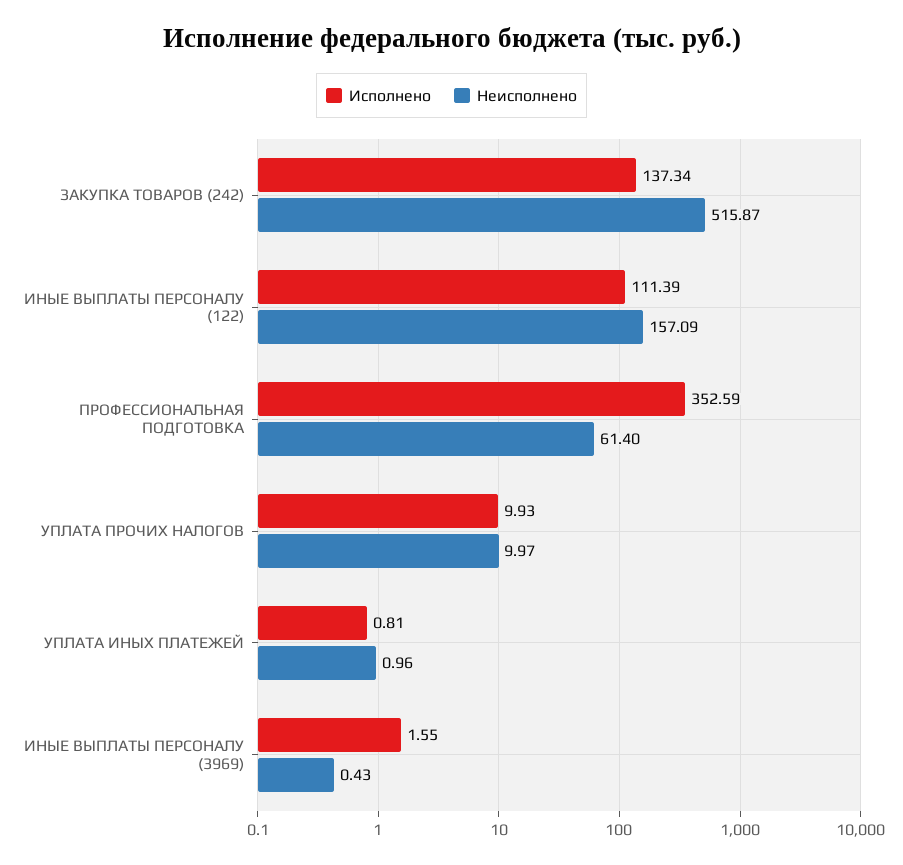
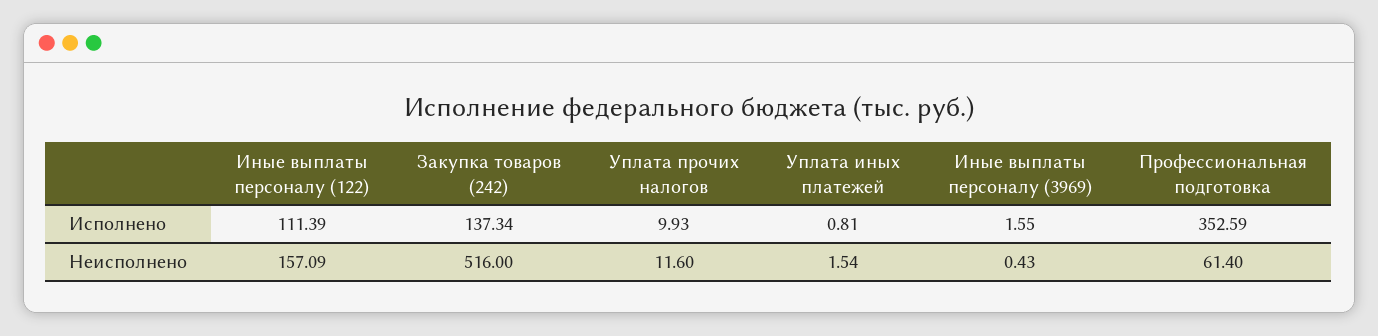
Неисполнено, ЗАКУПКА ТОВАРОВ (242): 515.87 -> 516
Неисполнено, УПЛАТА ПРОЧИХ НАЛОГОВ: 9.97 -> 11.6
Неисполнено, УПЛАТА ИНЫХ ПЛАТЕЖЕЙ: 0.96 -> 1.54

